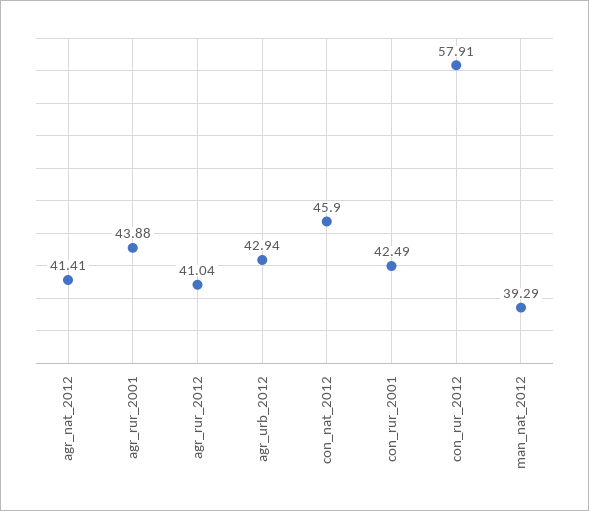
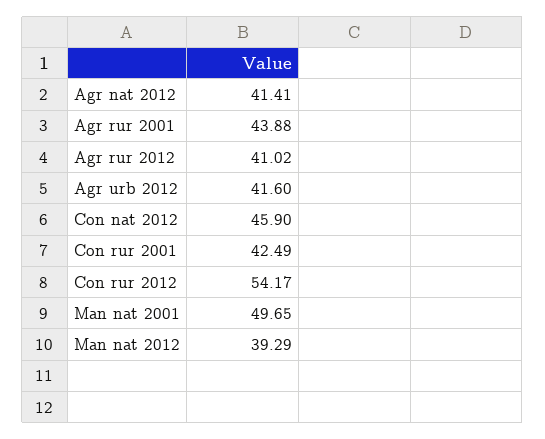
agr_rur_2012: 41.04 -> 41.02
agr_urb_2012: 42.94 -> 41.6
con_rur_2012: 57.91 -> 54.17
Man nat 2001: none -> 49.65

